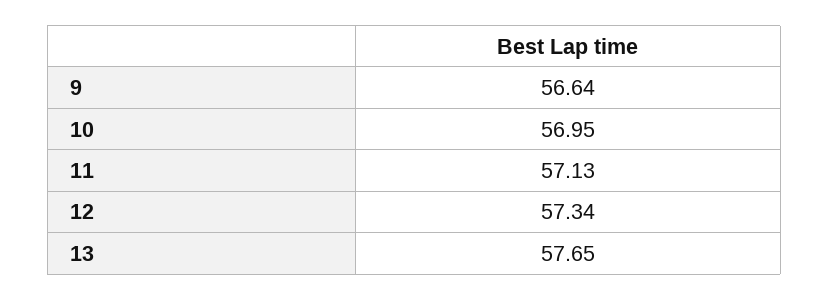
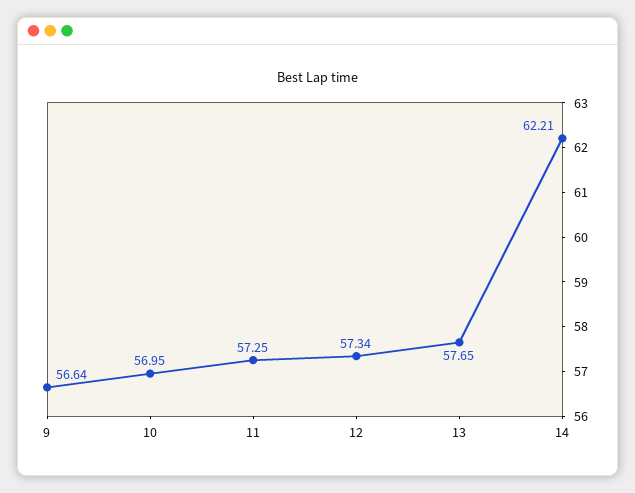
11: 57.13 -> 57.25
14: none -> 62.21

